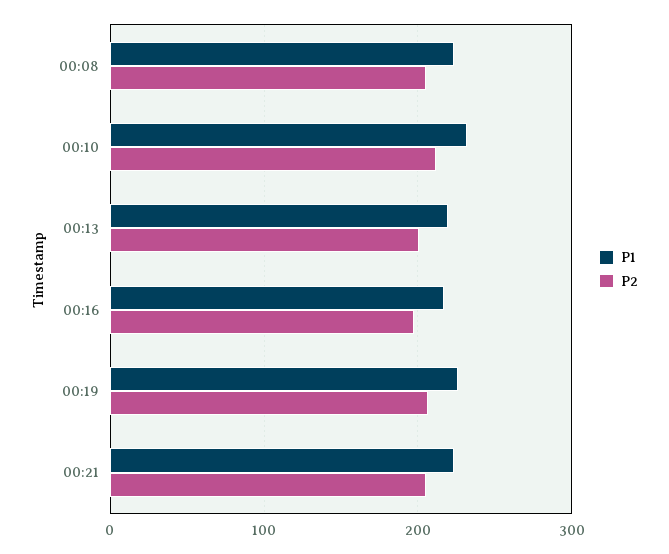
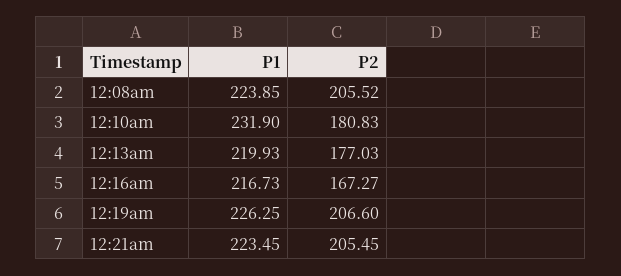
P2, 00:10: 210 -> 180.83
P2, 00:13: 200 -> 177.03
P2, 00:16: 200 -> 167.27

